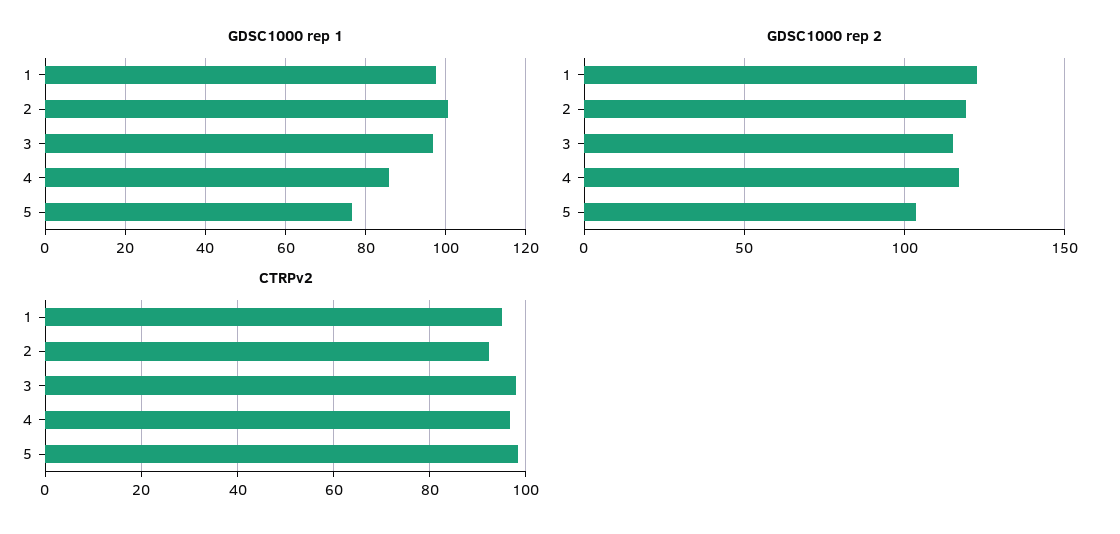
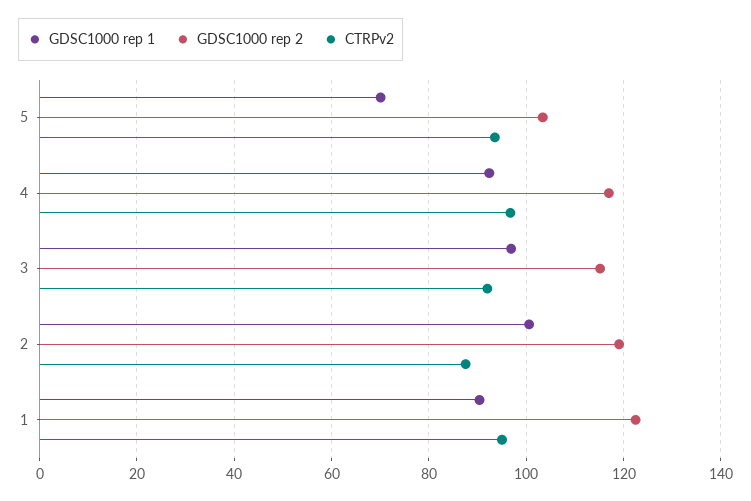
GDSC1000 rep 1, 1: 98 -> 90
GDSC1000 rep 1, 4: 86 -> 92
GDSC1000 rep 1, 5: 76 -> 70
CTRPv2, 2: 92 -> 88
CTRPv2, 3: 98 -> 92
CTRPv2, 5: 98 -> 94

